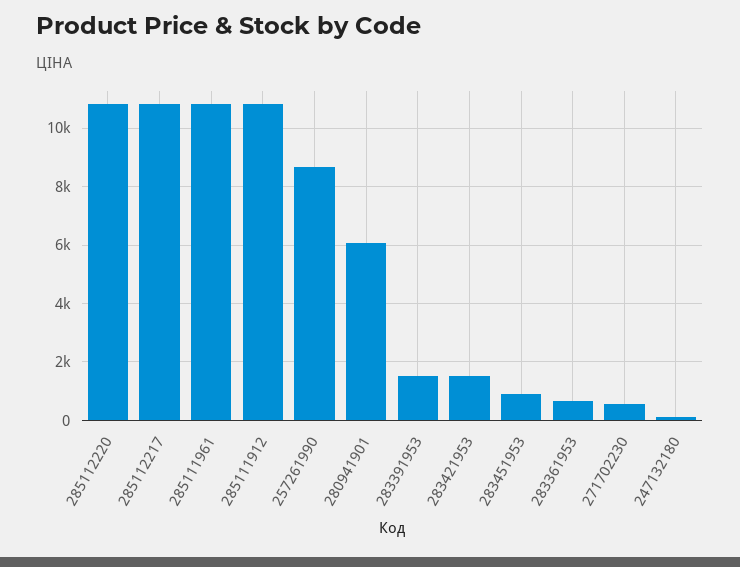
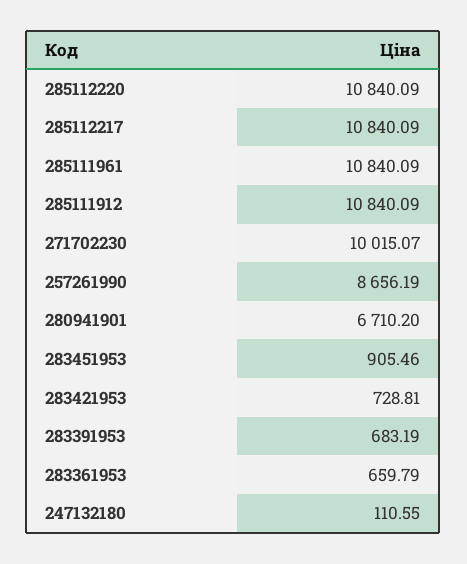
280941901: 6000 -> 6710.2
283391953: 1500 -> 683.19
283421953: 1500 -> 728.81
271702230: 500 -> 10015.07

